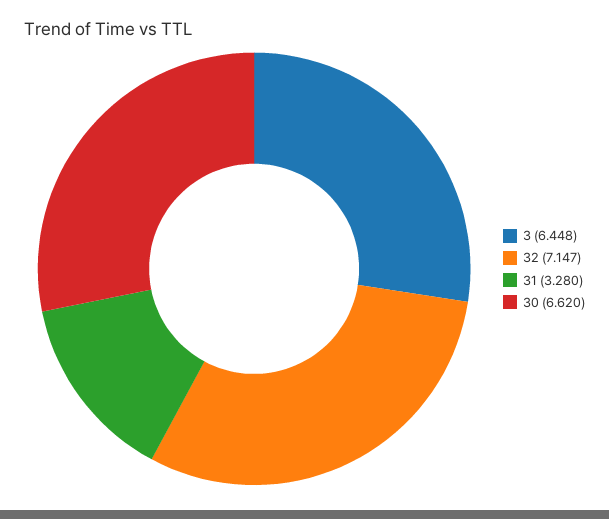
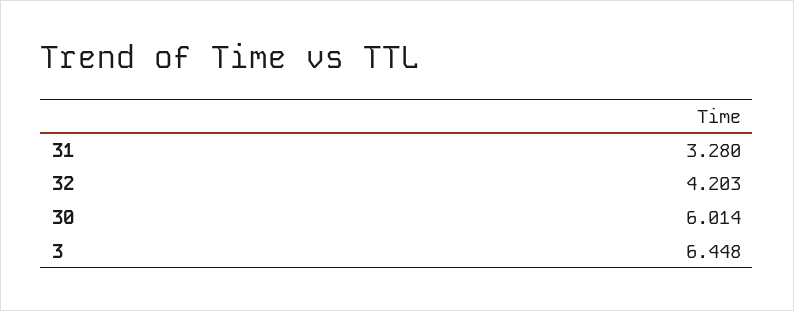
32: 7.147 -> 4.203
30: 6.62 -> 6.014

